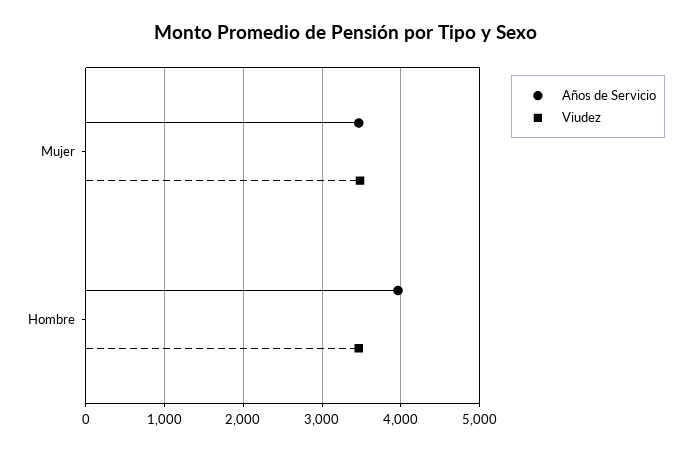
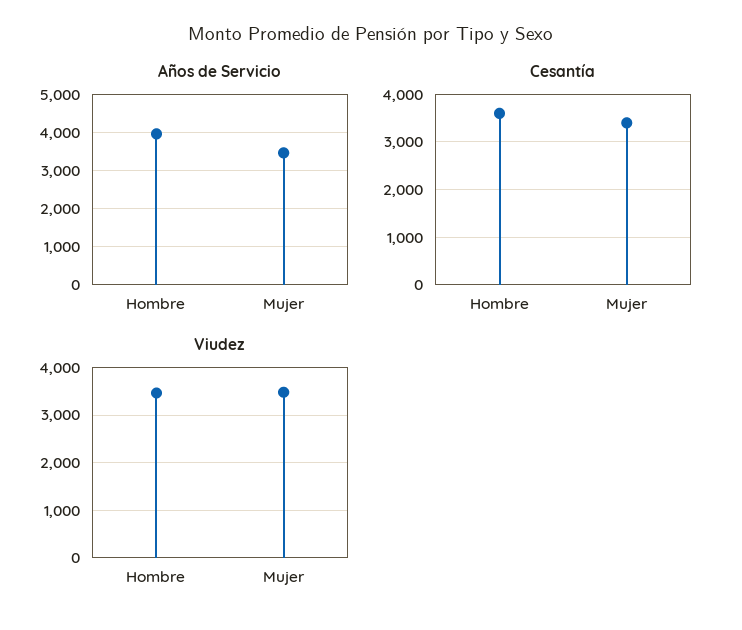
Cesantía, Hombre: none -> 3600
Cesantía, Mujer: none -> 3400

